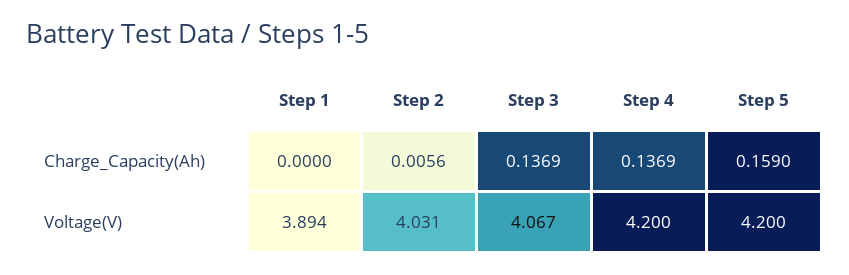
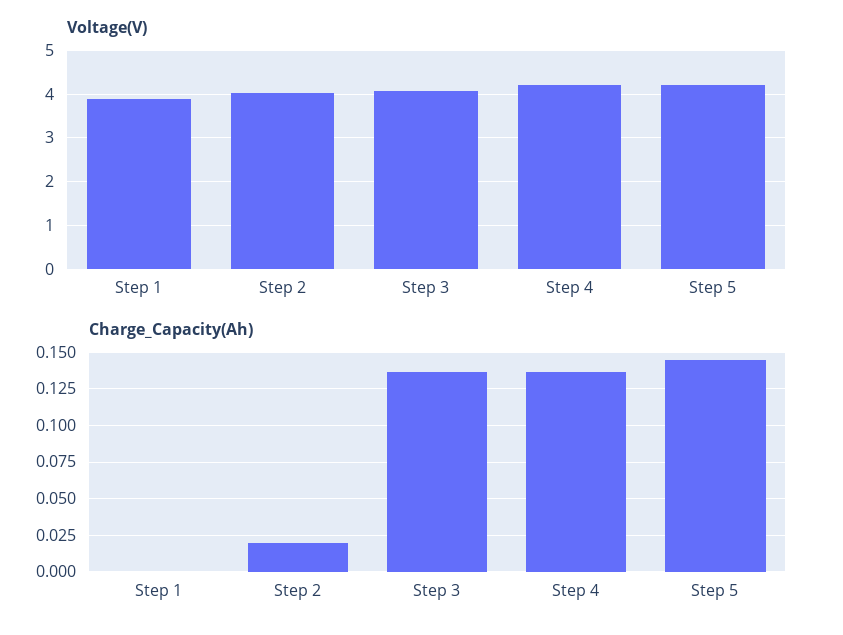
Charge_Capacity(Ah), Step 2: 0.0056 -> 0.02
Charge_Capacity(Ah), Step 5: 0.159 -> 0.145

